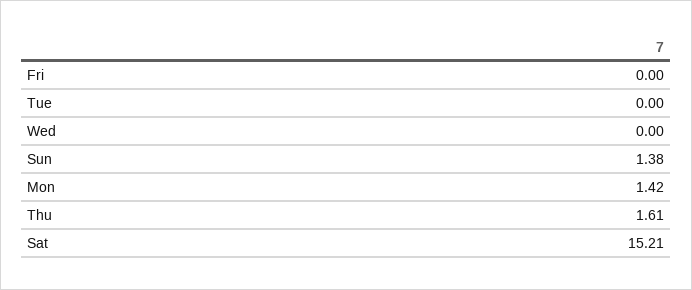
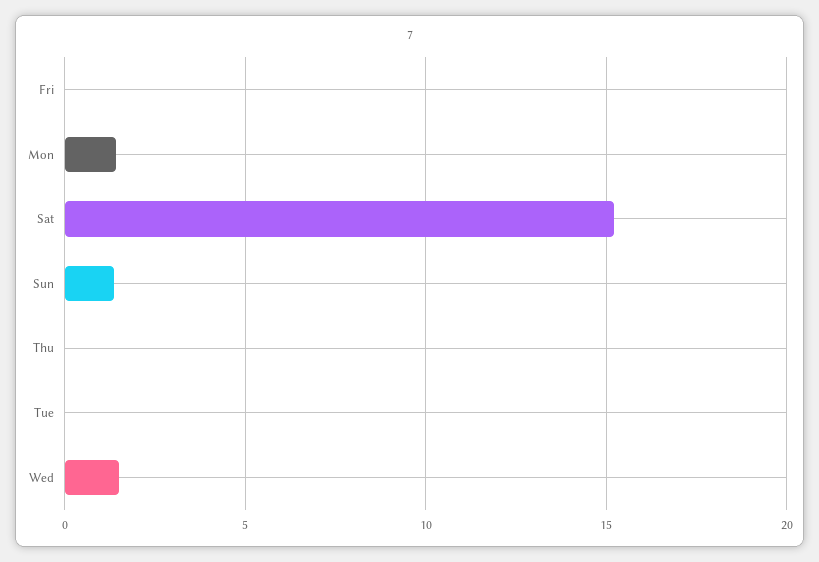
Wed: 0 -> 1.5
Thu: 1.61 -> 0

